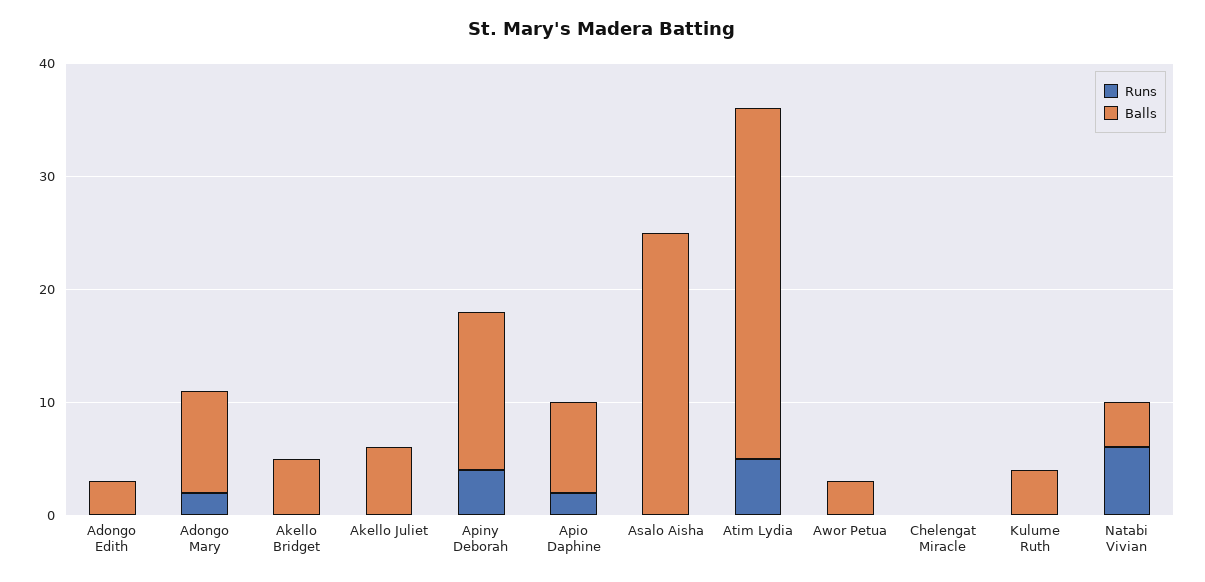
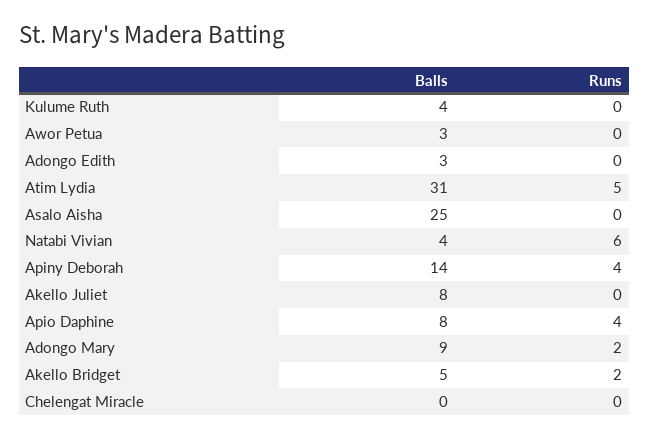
Runs, Akello Bridget: 0 -> 2
Balls, Akello Juliet: 6 -> 8
Runs, Apio Daphine: 2 -> 4

